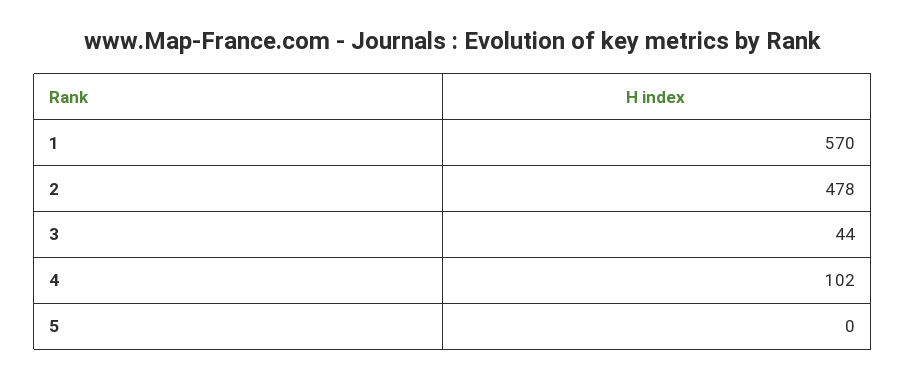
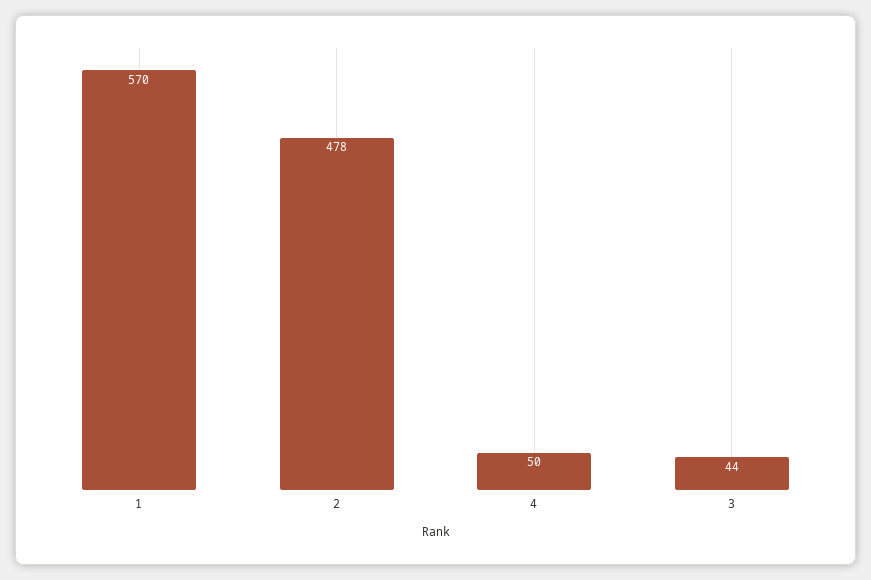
4: 102 -> 50
5: 0 -> none

